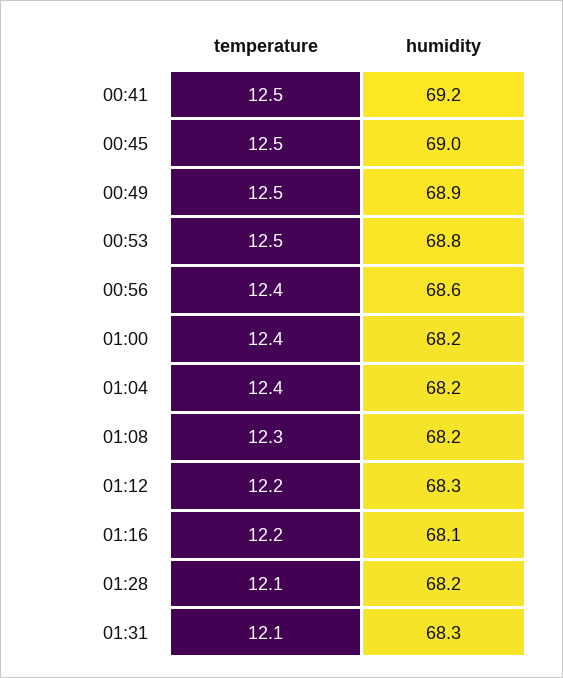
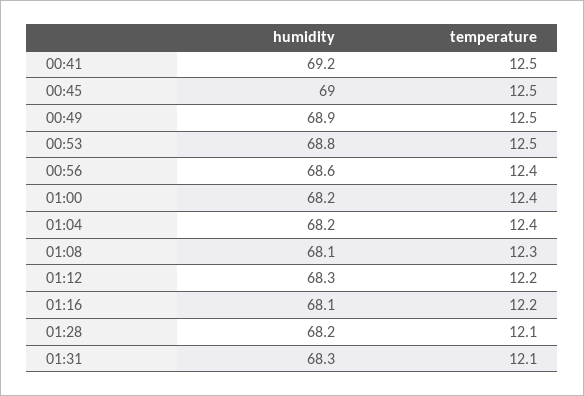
humidity, 01:08: 68.2 -> 68.1

